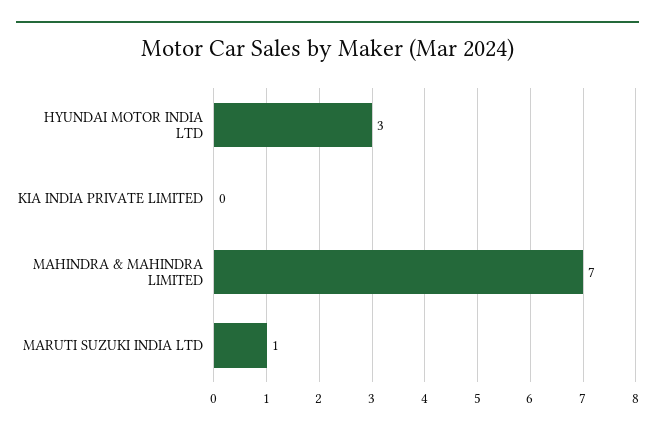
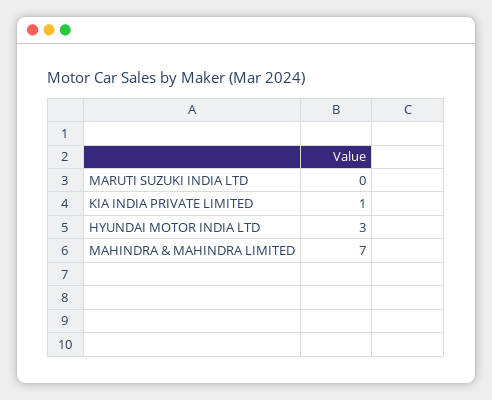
KIA INDIA PRIVATE LIMITED: 0 -> 1
MARUTI SUZUKI INDIA LTD: 1 -> 0

